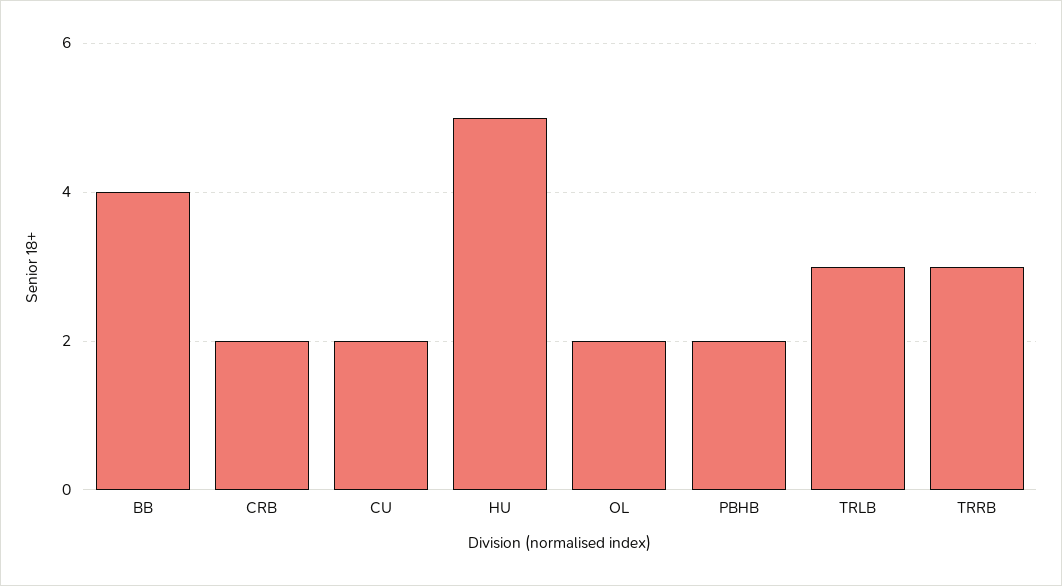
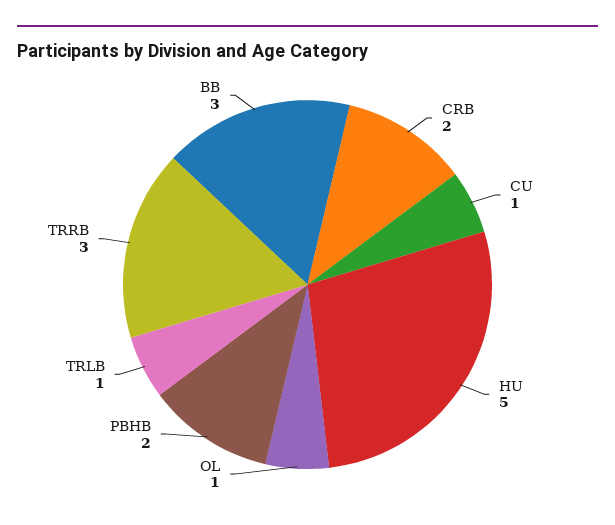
BB: 4 -> 3
CU: 2 -> 1
OL: 2 -> 1
TRLB: 3 -> 1

